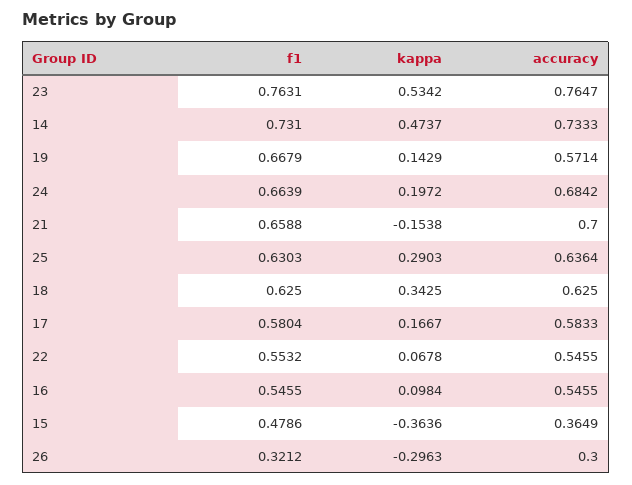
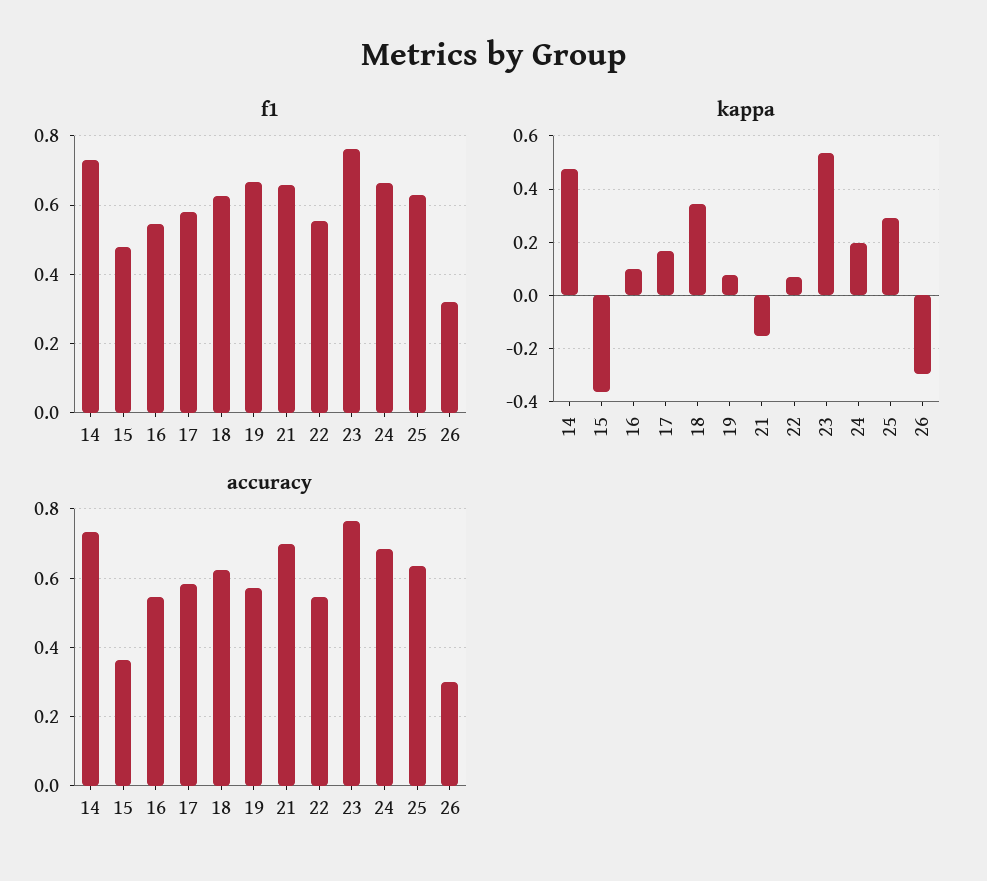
kappa, 19: 0.1429 -> 0.075

